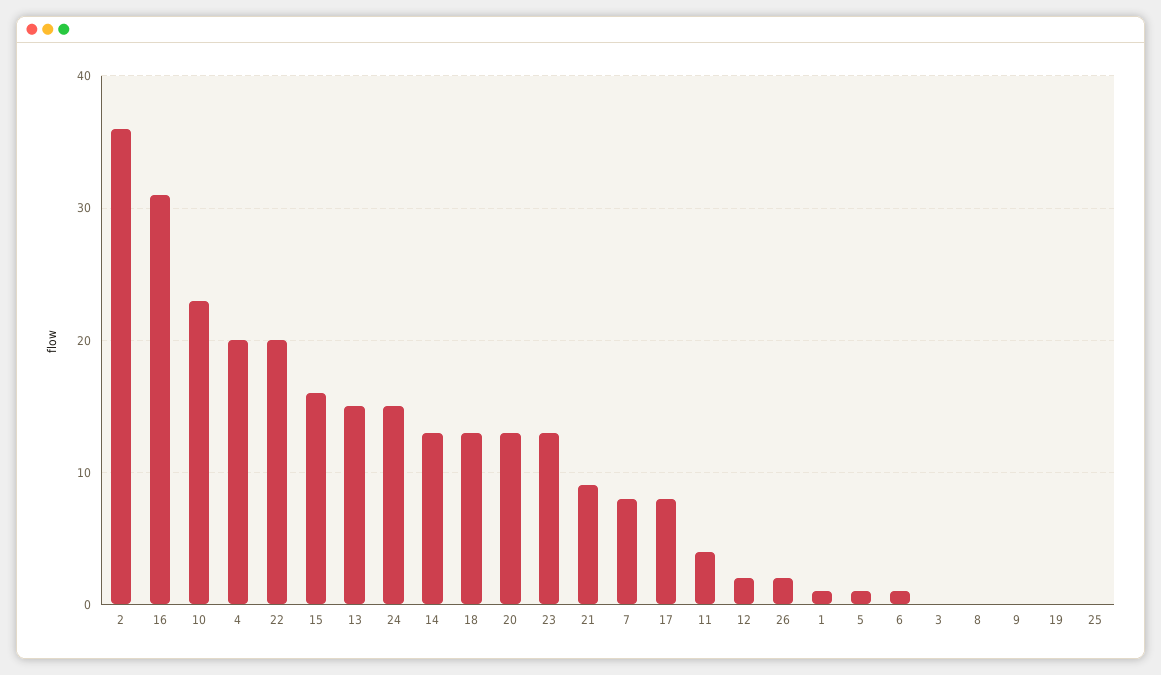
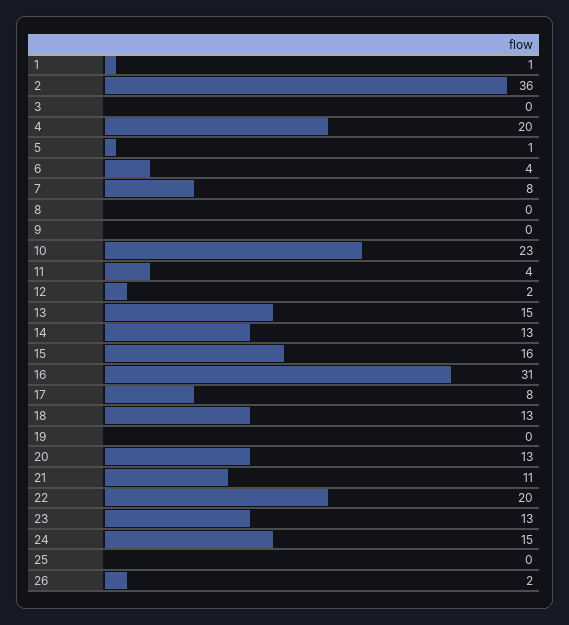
21: 9 -> 11
6: 1 -> 4

